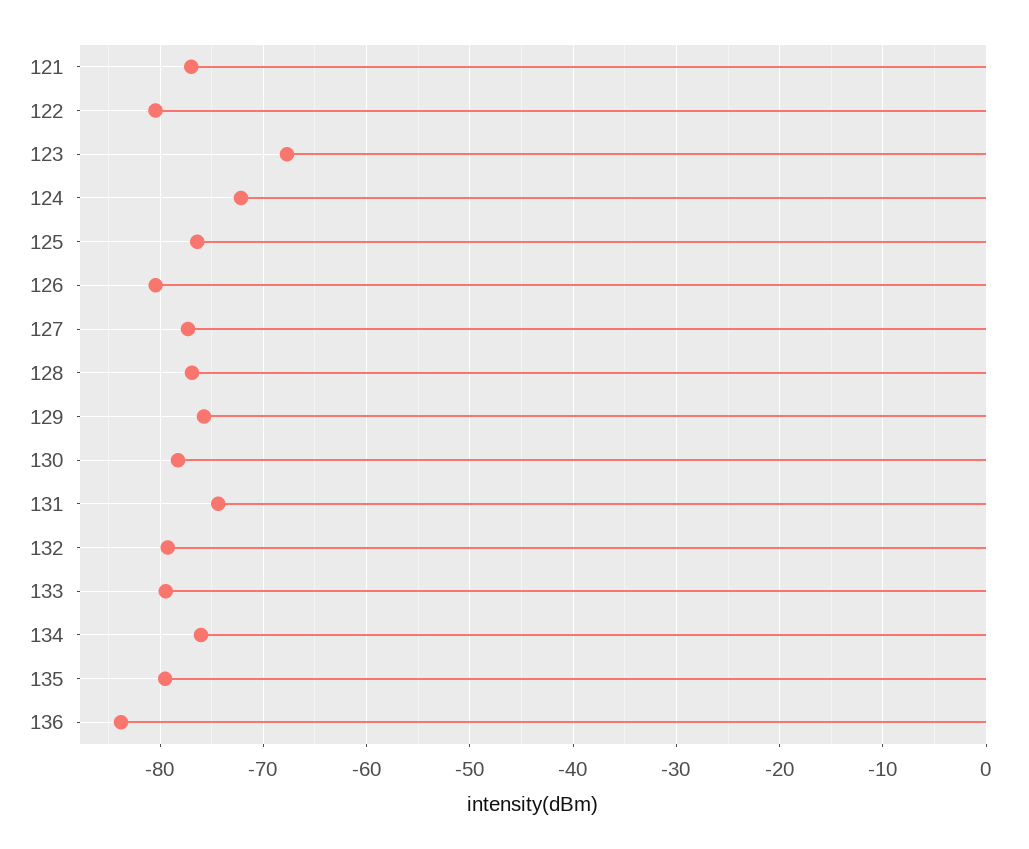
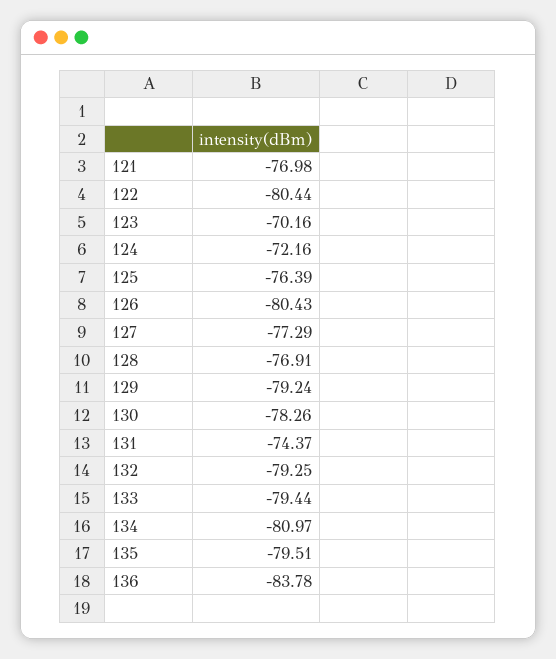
123: -68 -> -70.16
129: -76 -> -79.24
134: -76 -> -80.97

